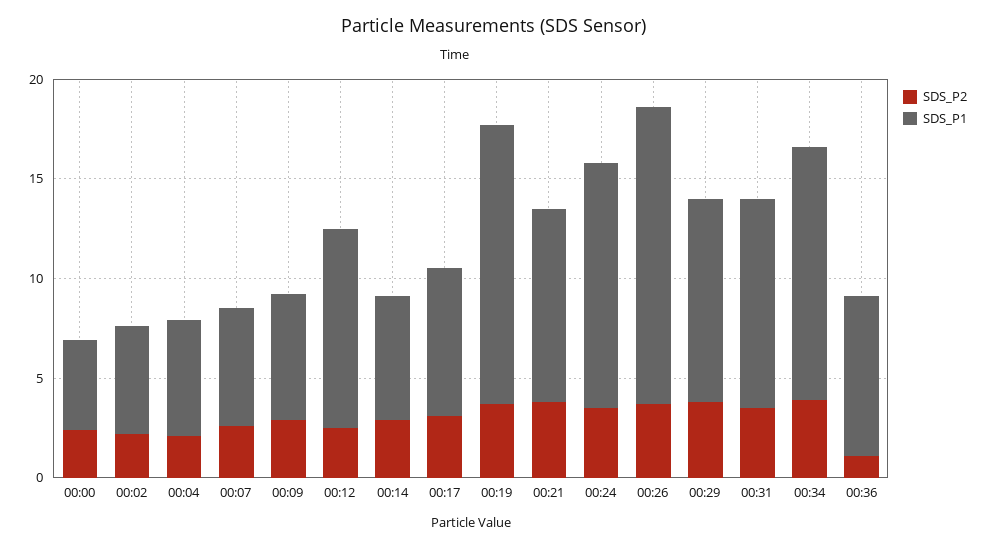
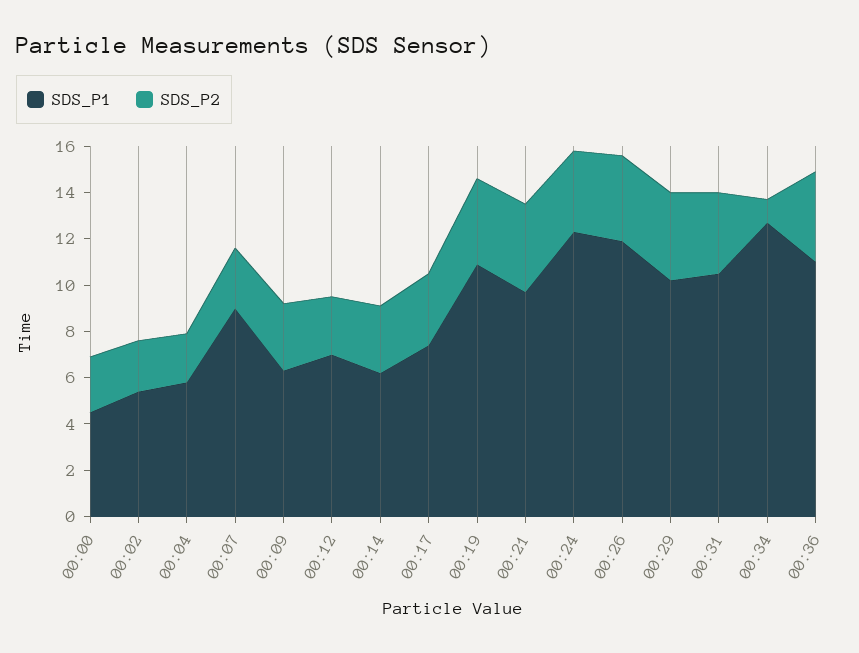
SDS_P1, 00:07: 6 -> 9
SDS_P1, 00:12: 10 -> 7
SDS_P1, 00:19: 14 -> 11
SDS_P1, 00:26: 15 -> 12
SDS_P2, 00:34: 4 -> 1
SDS_P2, 00:36: 1 -> 4
SDS_P1, 00:36: 8 -> 11

